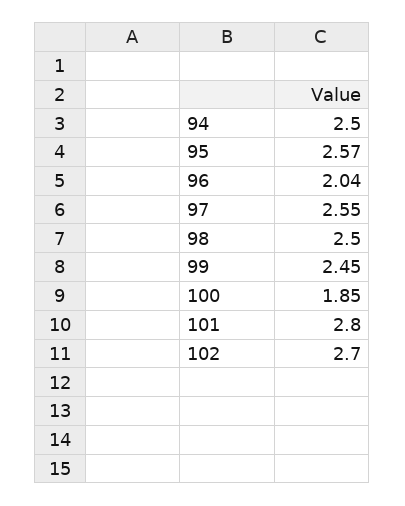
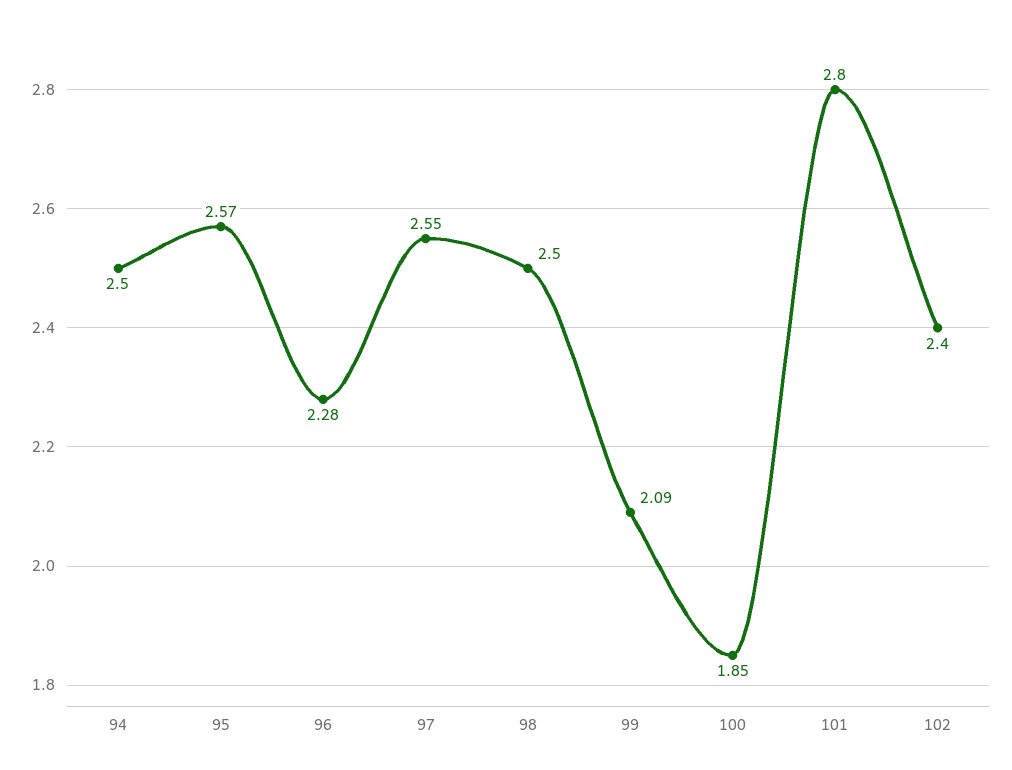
96: 2.04 -> 2.28
99: 2.45 -> 2.09
102: 2.7 -> 2.4

